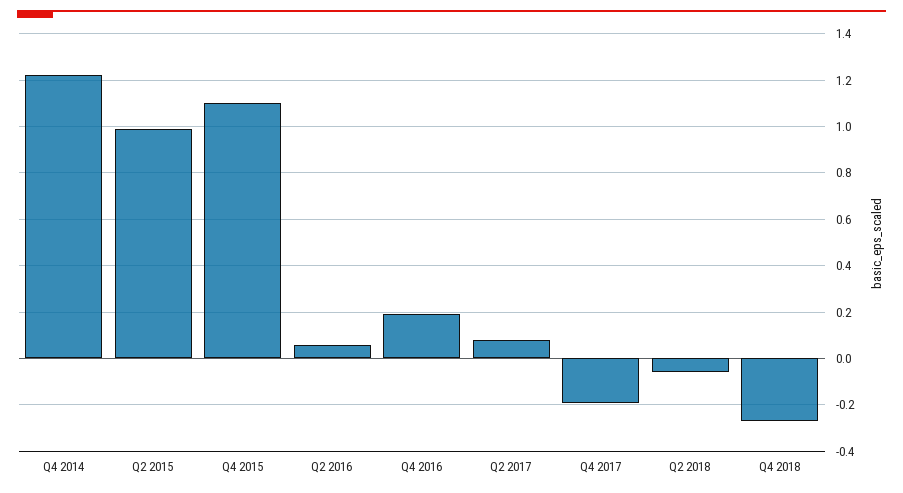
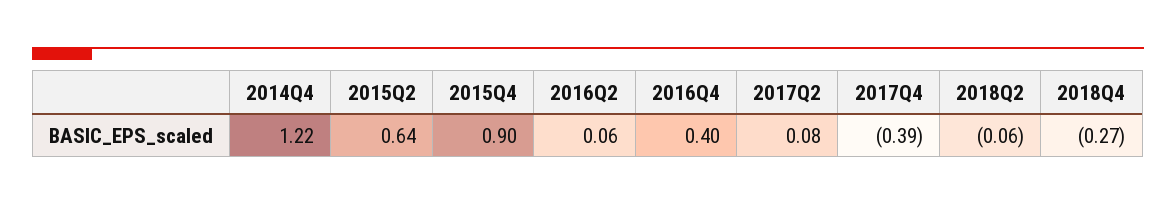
Q2 2015: 1 -> 0.64
Q4 2015: 1.1 -> 0.9
Q4 2016: 0.2 -> 0.4
Q4 2017: -0.2 -> -0.39

